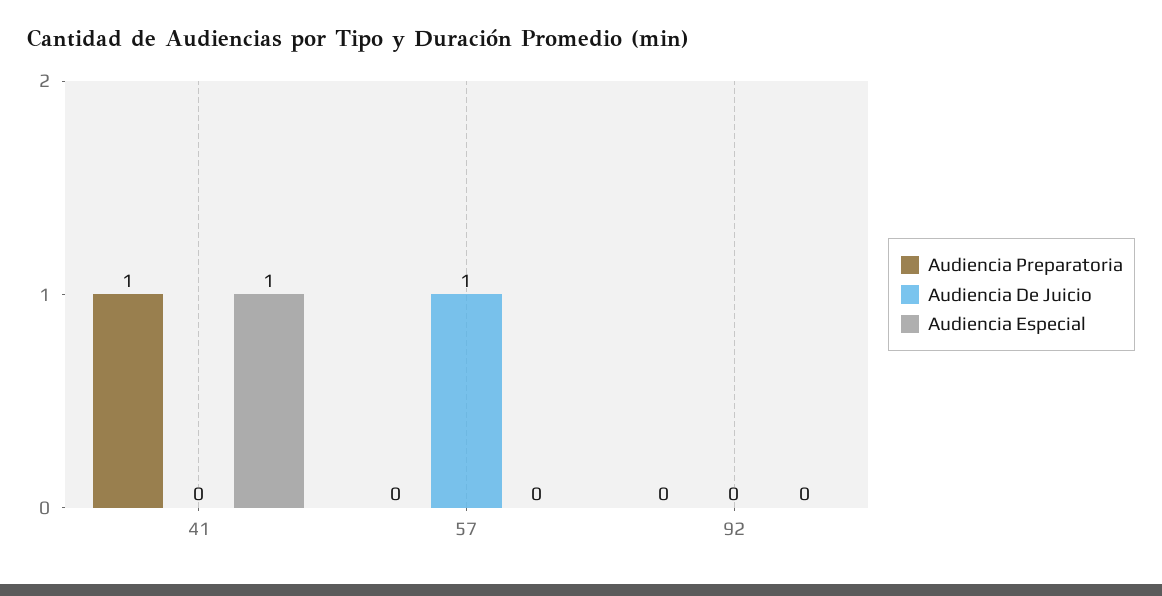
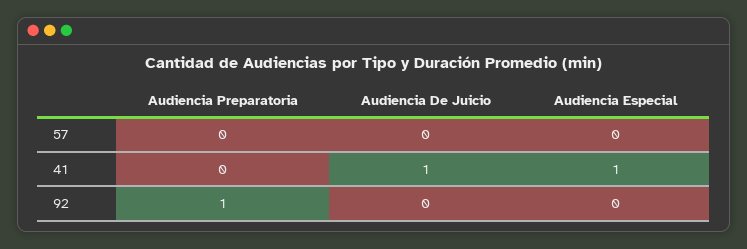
Audiencia Preparatoria, 41: 1 -> 0
Audiencia De Juicio, 41: 0 -> 1
Audiencia De Juicio, 57: 1 -> 0
Audiencia Preparatoria, 92: 0 -> 1

